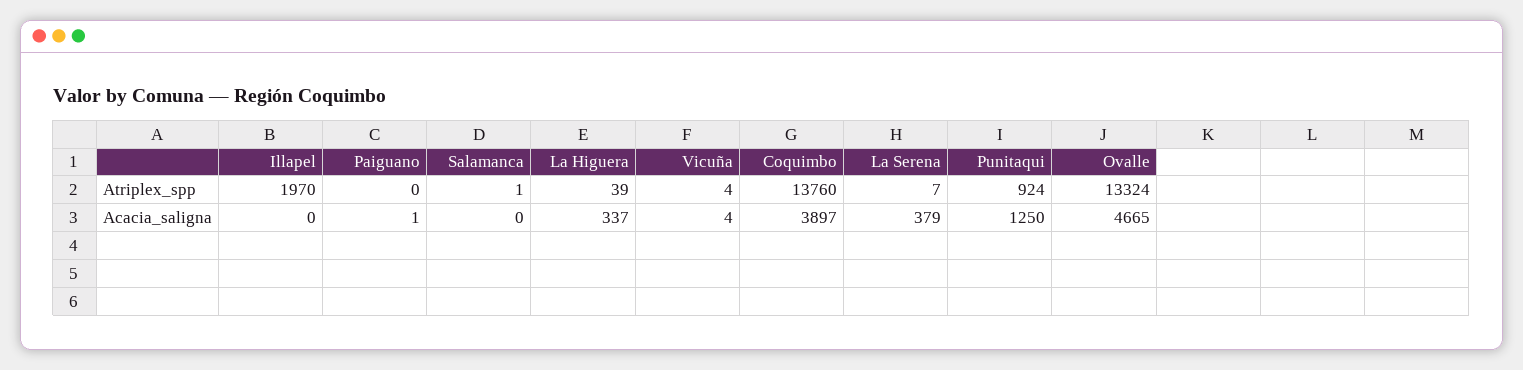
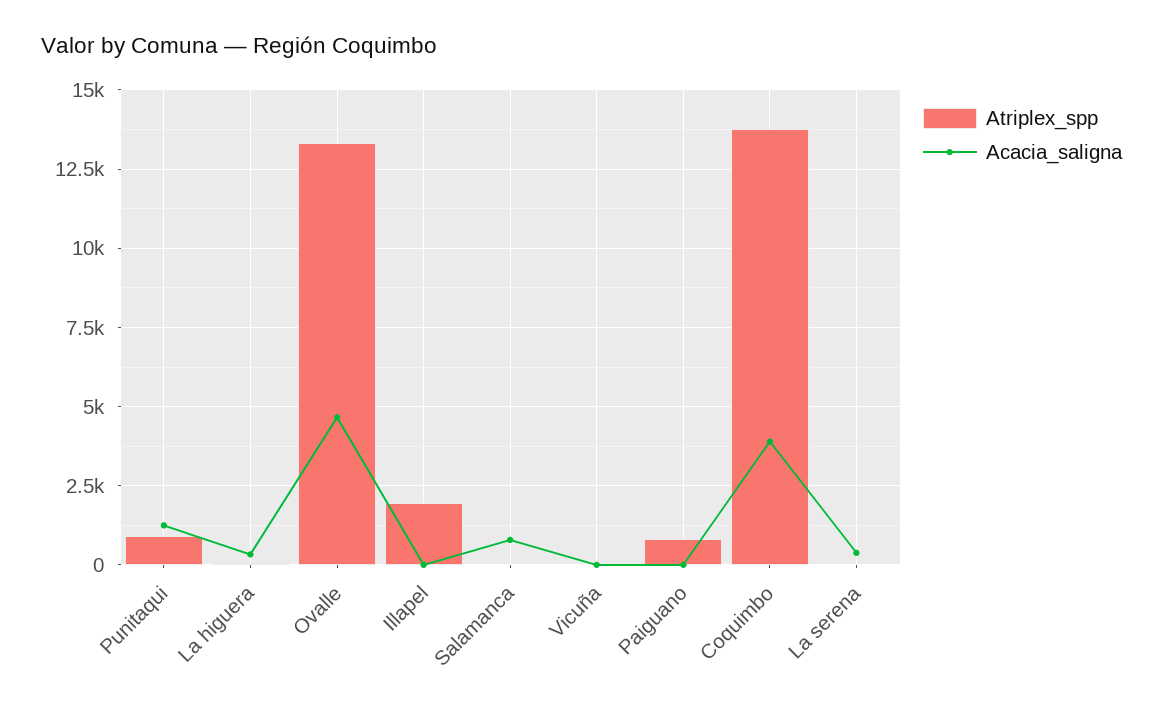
Atriplex_spp, Paiguano: 0 -> 750
Acacia_saligna, Salamanca: 0 -> 750

